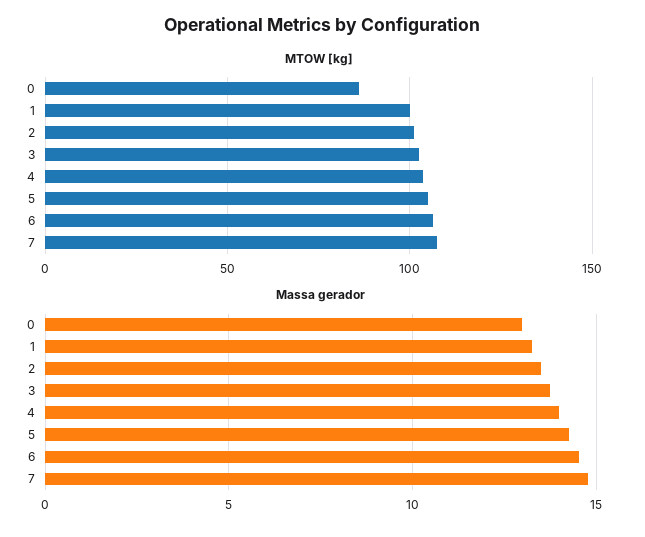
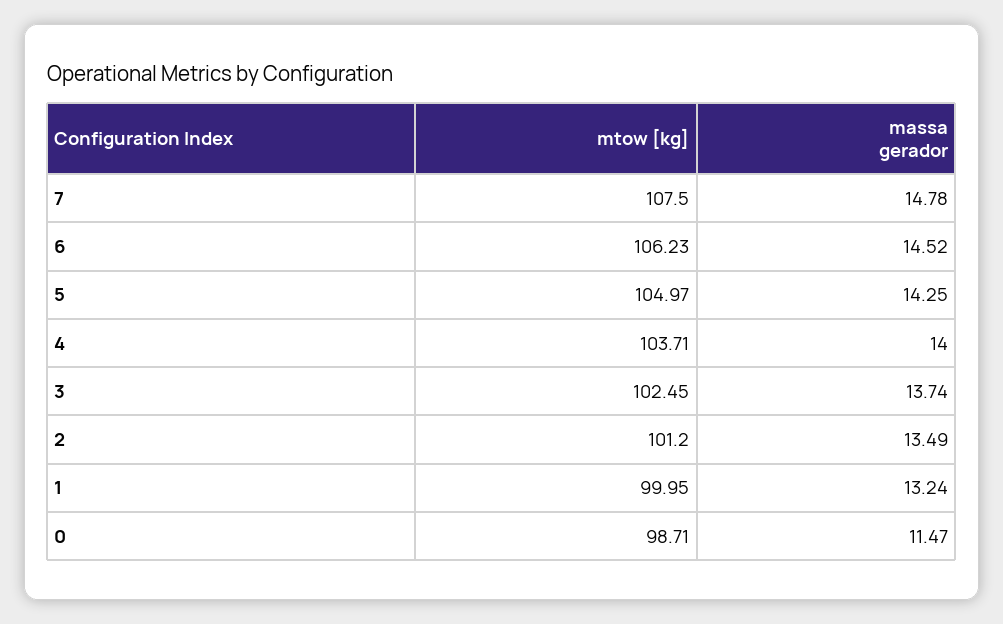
MTOW [kg], 0: 85 -> 98.71
Massa gerador, 0: 13 -> 11.47

